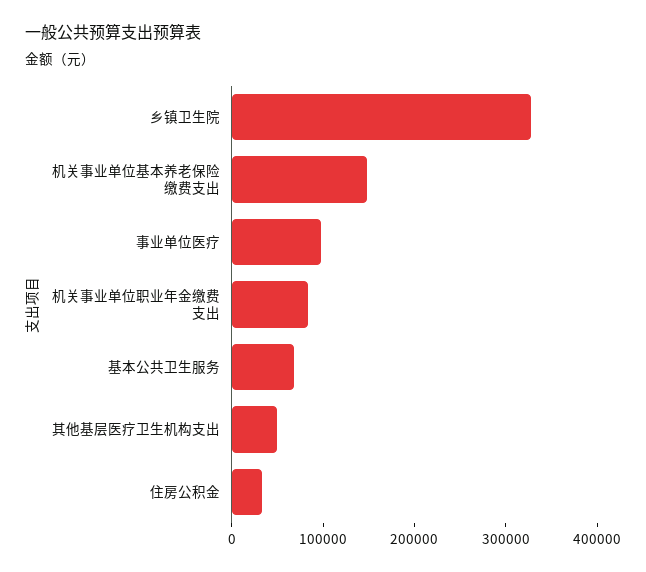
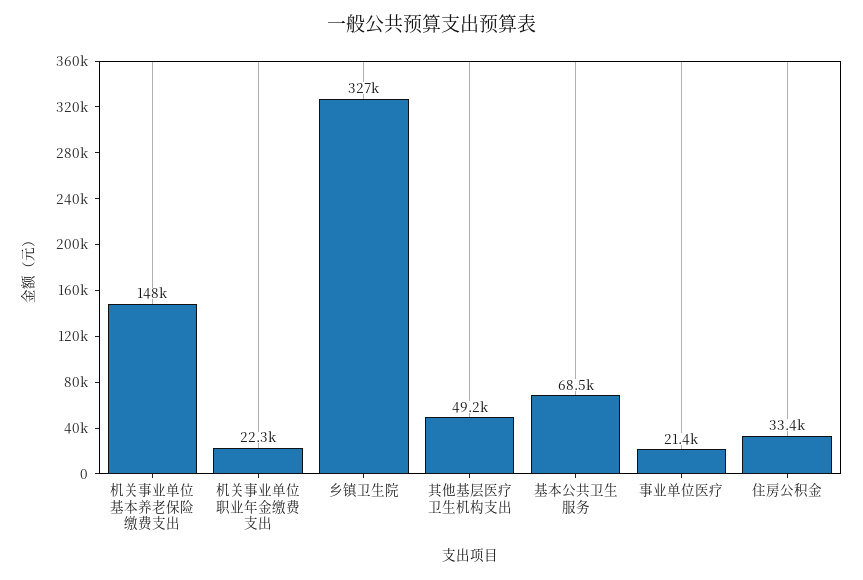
事业单位医疗: 100000 -> 21400
机关事业单位职业年金缴费支出: 80000 -> 22300

